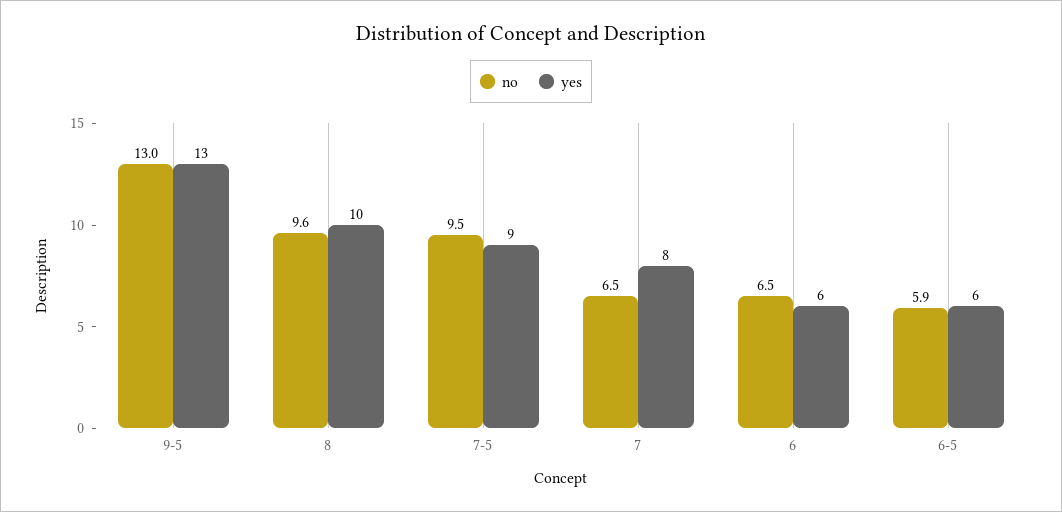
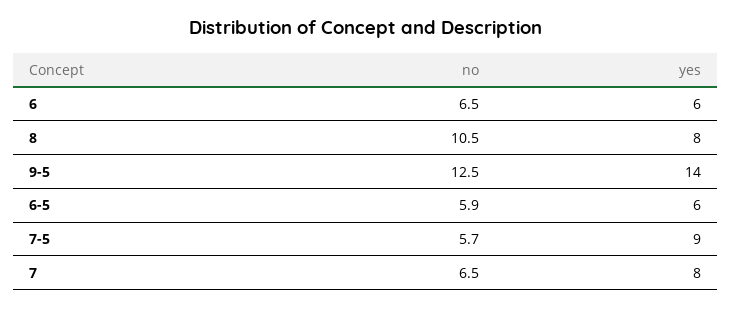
no, 9-5: 13 -> 12.5
yes, 9-5: 13 -> 14
no, 8: 9.6 -> 10.5
yes, 8: 10 -> 8
no, 7-5: 9.5 -> 5.7

